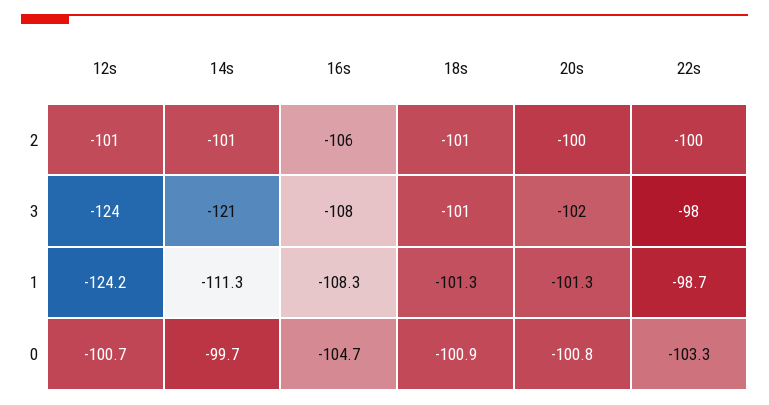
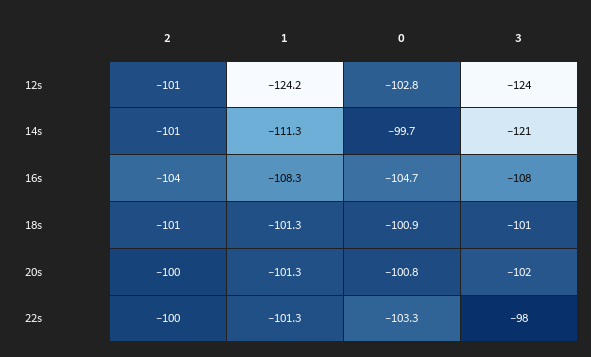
16s, 2: -106 -> -104
22s, 1: -98.7 -> -101.3
12s, 0: -100.7 -> -102.8

